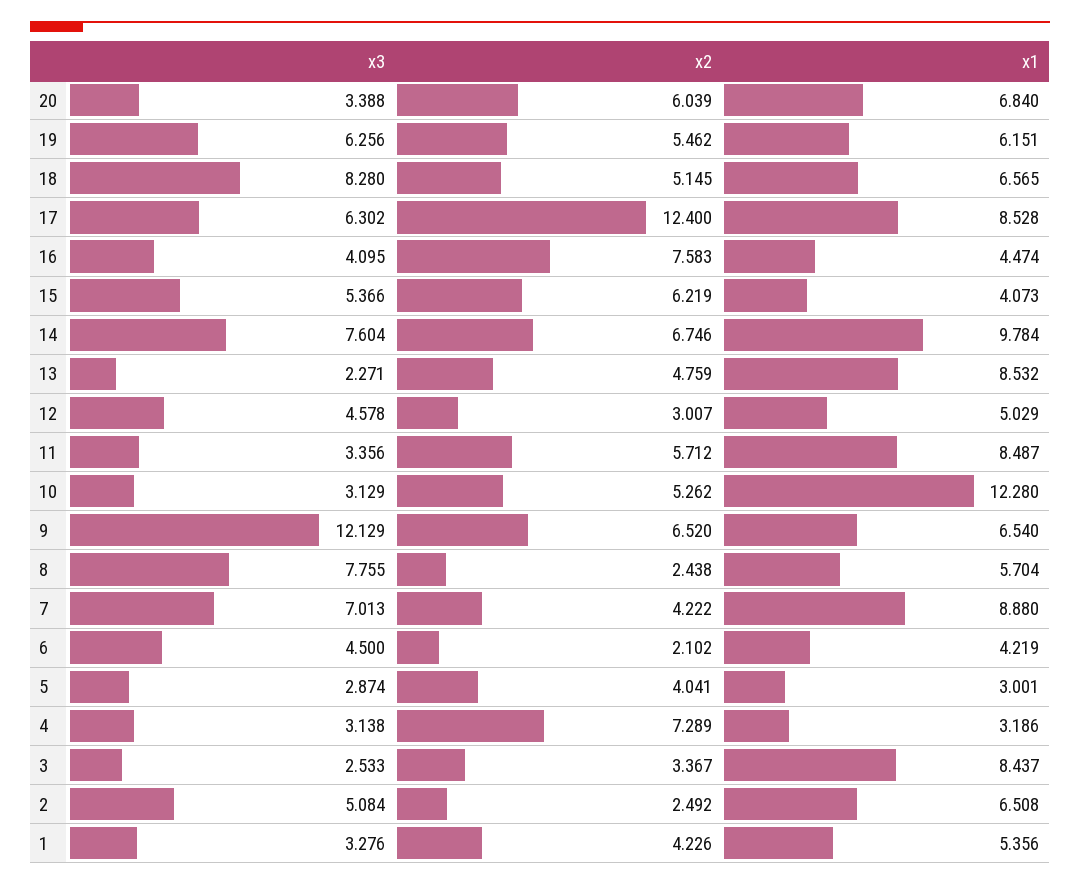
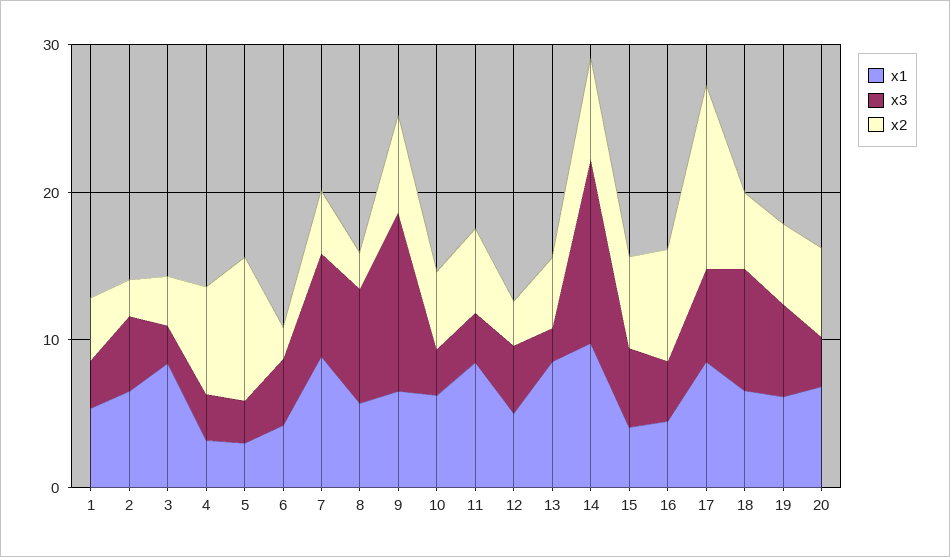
x3, 14: 7.604 -> 12
x1, 10: 12.28 -> 6
x2, 5: 4.041 -> 10

